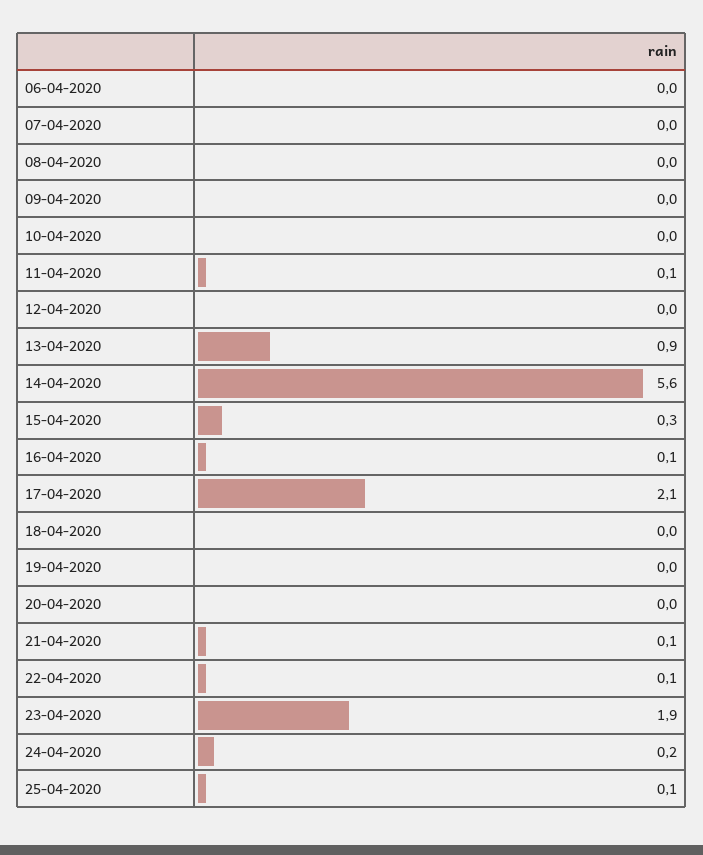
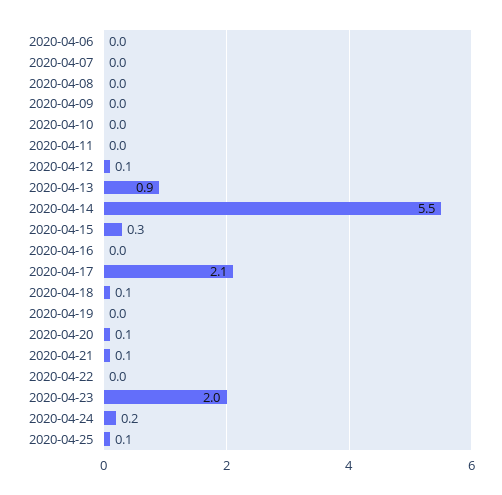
11-04-2020: 0.1 -> 0
12-04-2020: 0 -> 0.1
14-04-2020: 5.6 -> 5.5
16-04-2020: 0.1 -> 0
18-04-2020: 0 -> 0.1
20-04-2020: 0 -> 0.1
22-04-2020: 0.1 -> 0
23-04-2020: 1.9 -> 2

